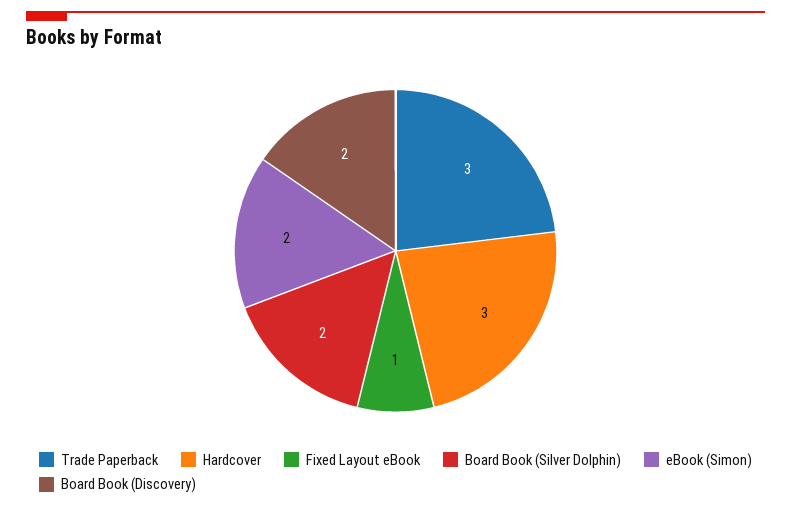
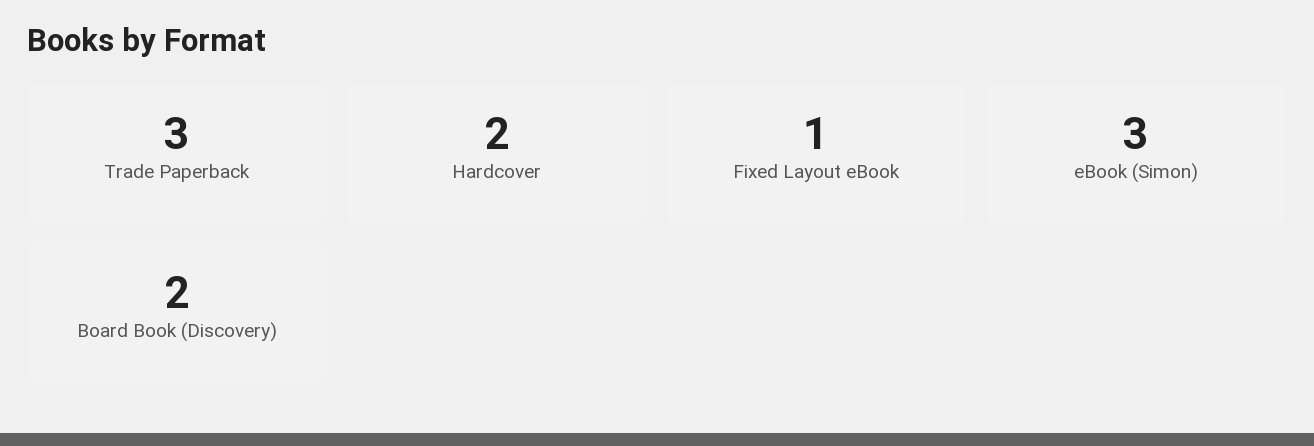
Hardcover: 3 -> 2
Board Book (Silver Dolphin): 2 -> none
eBook (Simon): 2 -> 3

